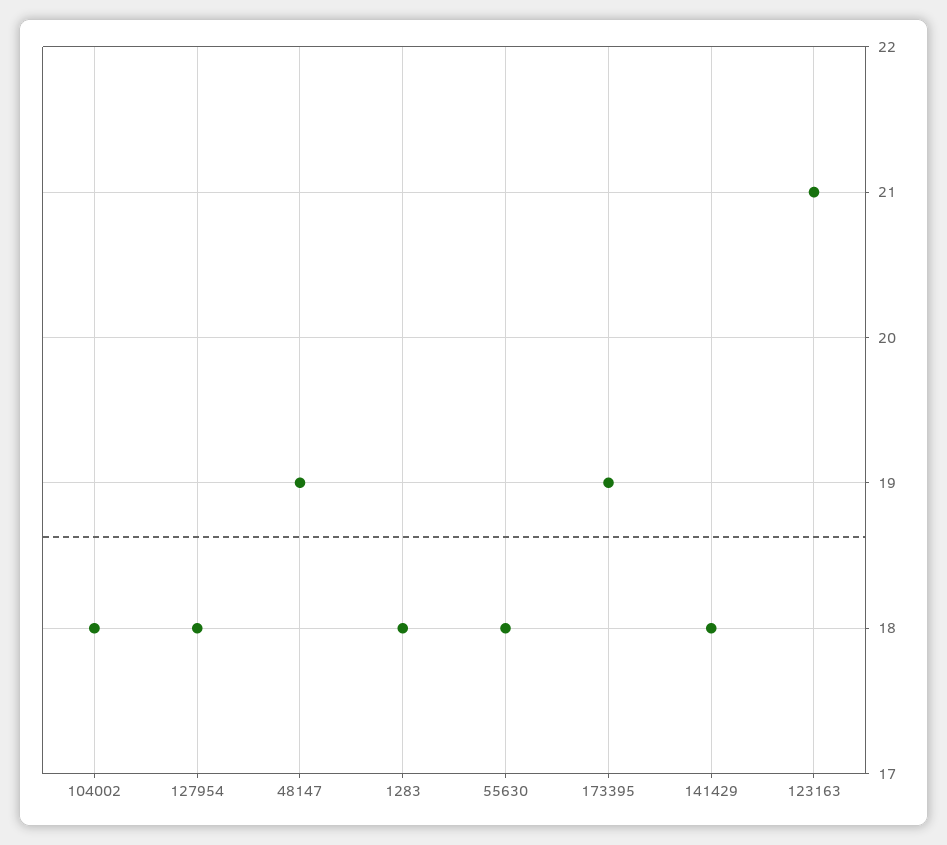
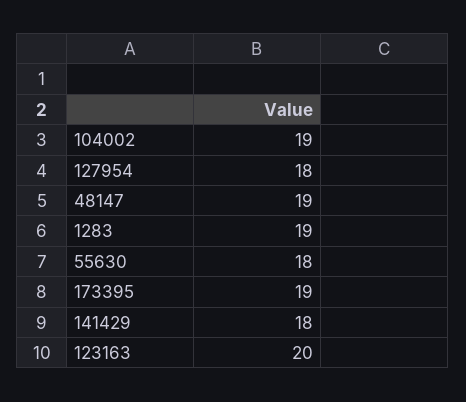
104002: 18 -> 19
1283: 18 -> 19
123163: 21 -> 20

